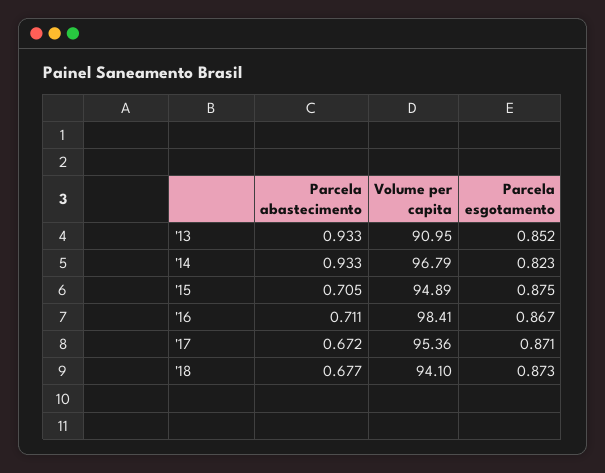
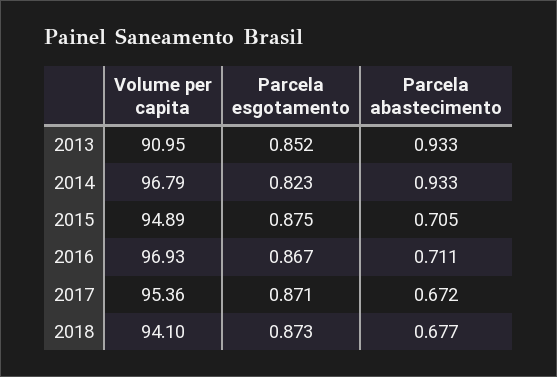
Volume per capita, '16: 98.41 -> 96.93

